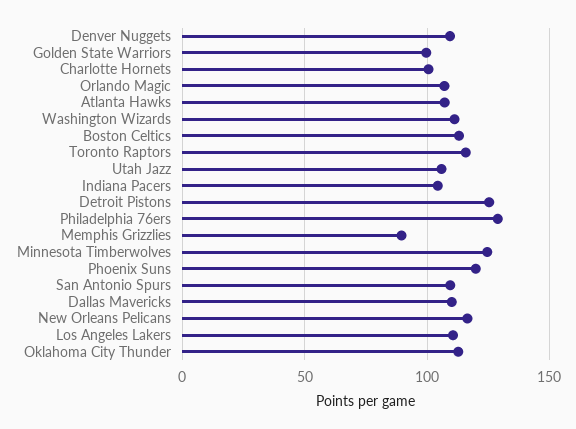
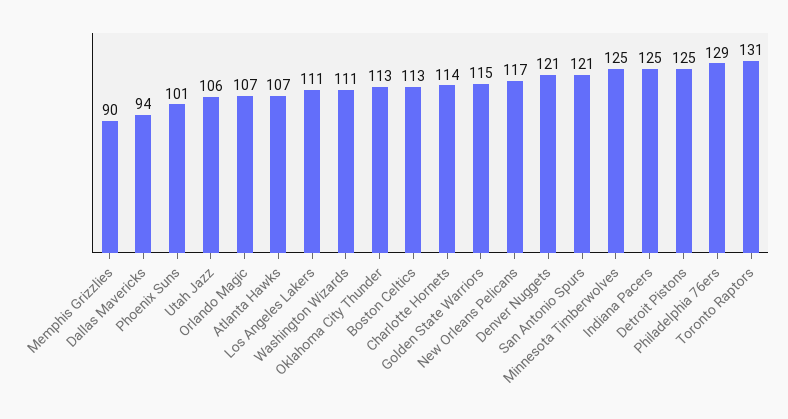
Denver Nuggets: 110 -> 121
Golden State Warriors: 100 -> 115
Charlotte Hornets: 100 -> 114
Toronto Raptors: 115 -> 131
Indiana Pacers: 105 -> 125
Phoenix Suns: 120 -> 101
San Antonio Spurs: 110 -> 121
Dallas Mavericks: 110 -> 94

